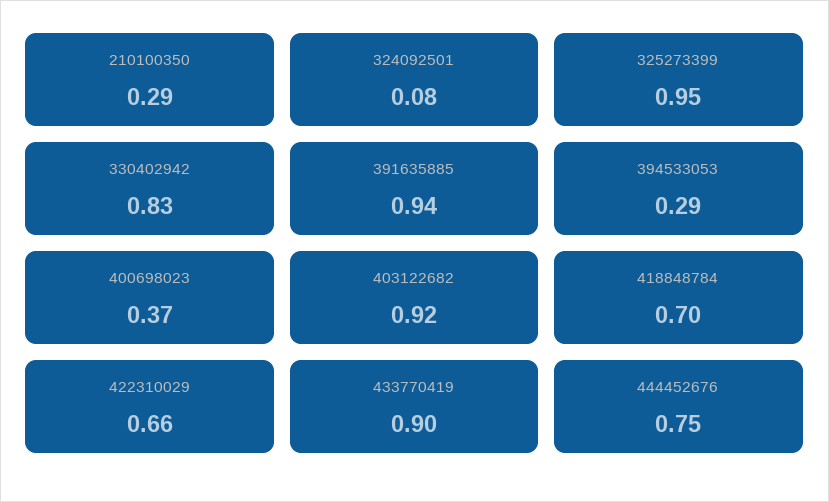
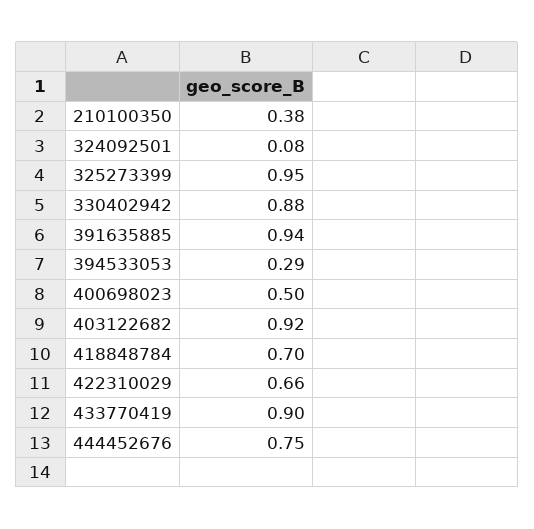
210100350: 0.29 -> 0.38
330402942: 0.83 -> 0.88
400698023: 0.37 -> 0.5

